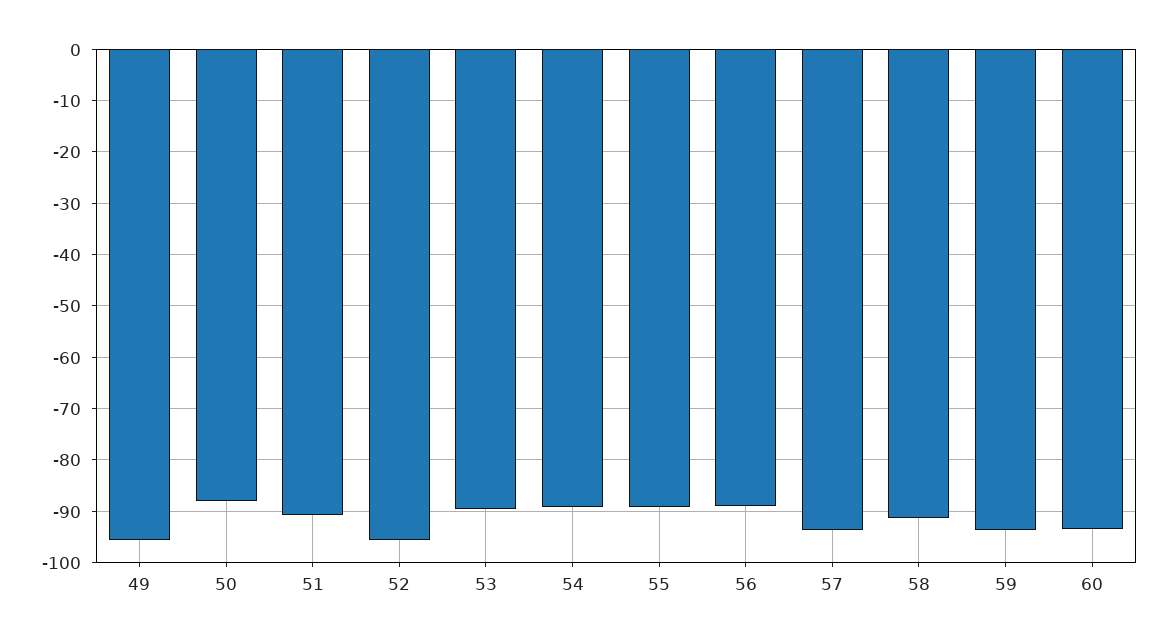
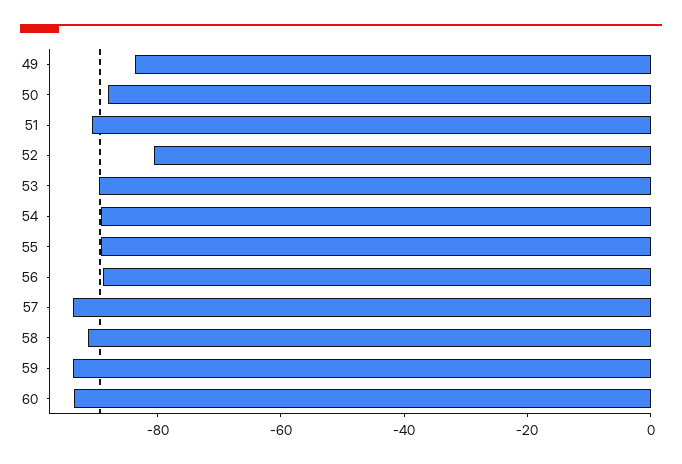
49: -96 -> -85
52: -96 -> -80

